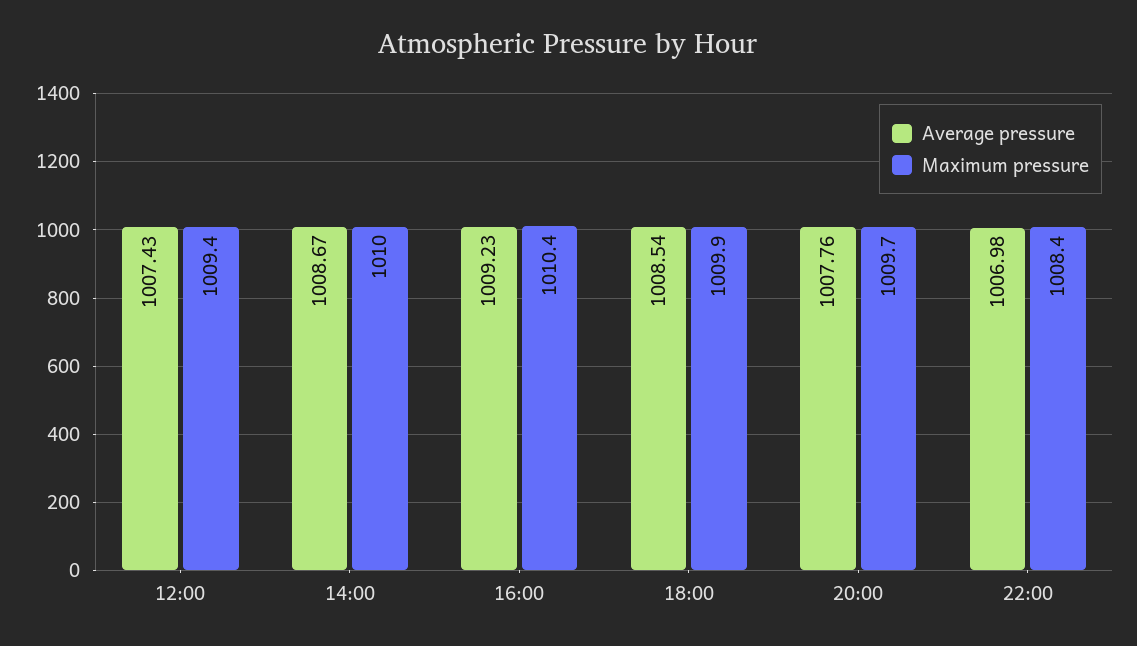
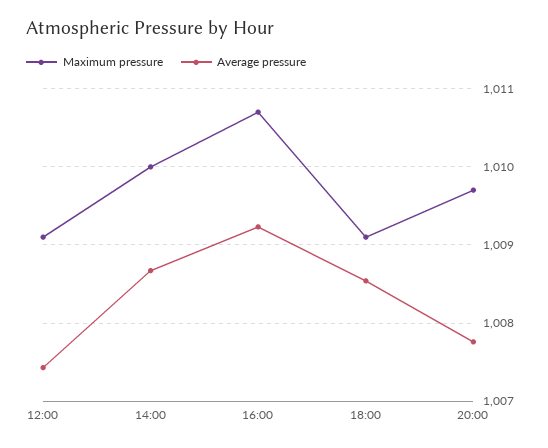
Maximum pressure, 12:00: 1009.4 -> 1009.1
Maximum pressure, 16:00: 1010.4 -> 1010.7
Maximum pressure, 18:00: 1009.9 -> 1009.1
Average pressure, 22:00: 1006.98 -> none
Maximum pressure, 22:00: 1008.4 -> none

